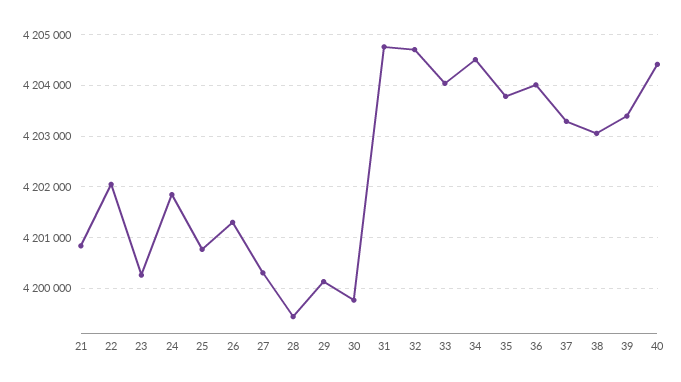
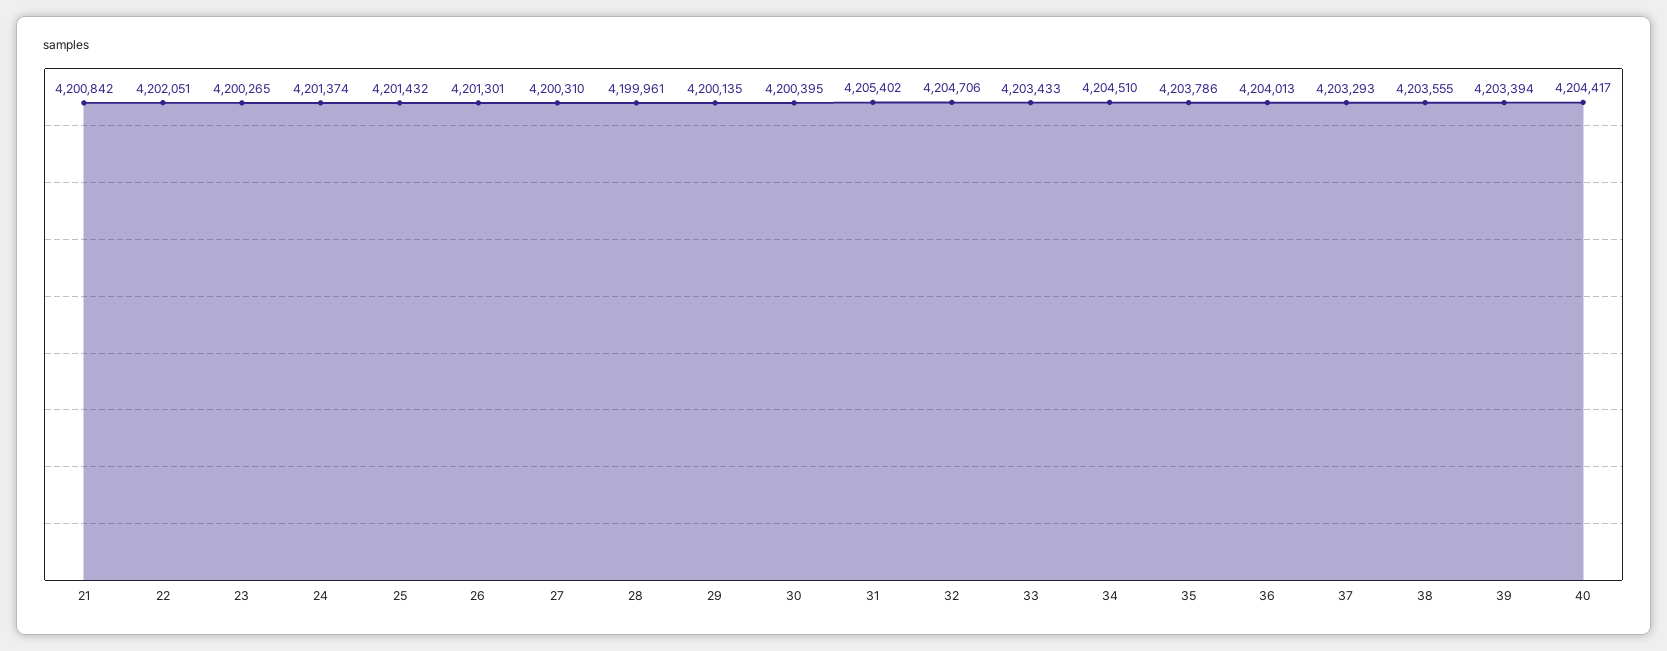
24: 4201800 -> 4201374
25: 4200800 -> 4201432
28: 4199400 -> 4199961
30: 4199800 -> 4200395
31: 4204800 -> 4205402
33: 4204000 -> 4203433
38: 4203000 -> 4203555

